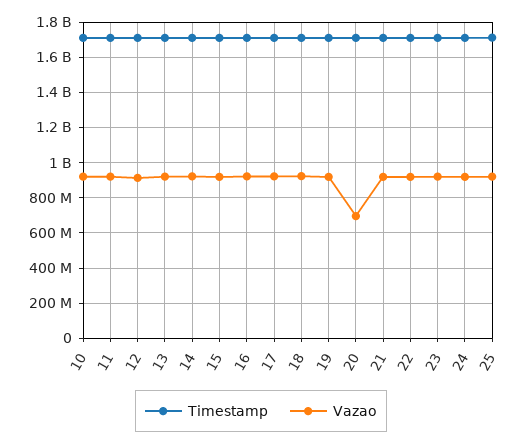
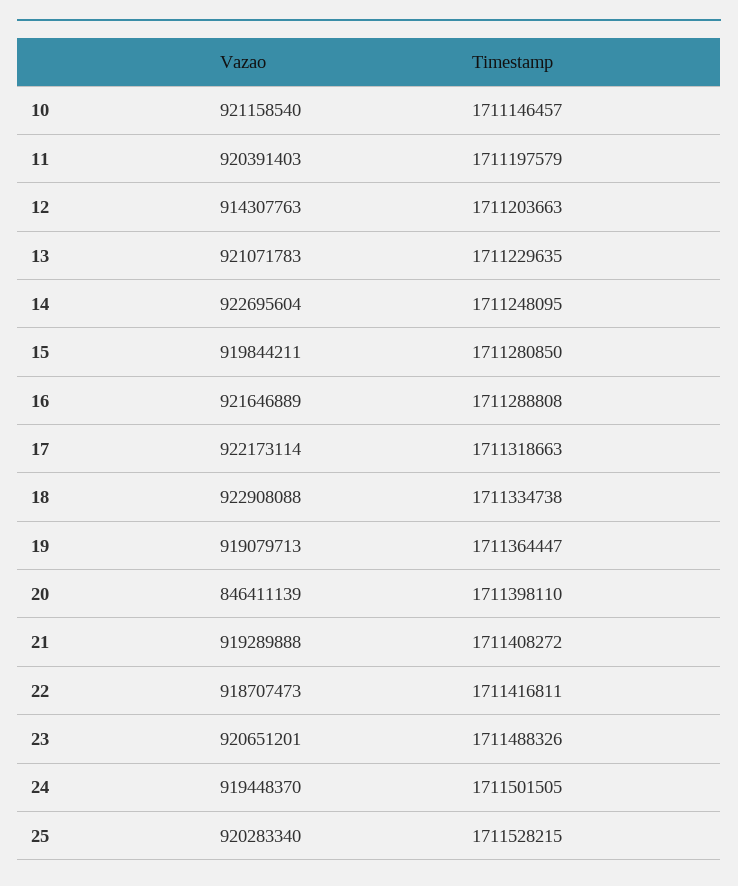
Vazao, 20: 700000000 -> 846411139

